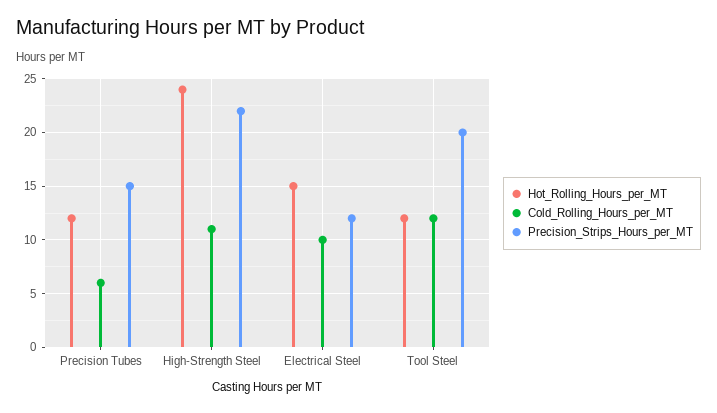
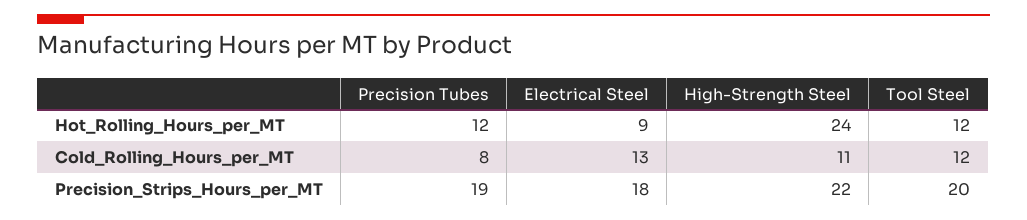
Cold_Rolling_Hours_per_MT, Precision Tubes: 6 -> 8
Precision_Strips_Hours_per_MT, Precision Tubes: 15 -> 19
Hot_Rolling_Hours_per_MT, Electrical Steel: 15 -> 9
Cold_Rolling_Hours_per_MT, Electrical Steel: 10 -> 13
Precision_Strips_Hours_per_MT, Electrical Steel: 12 -> 18

